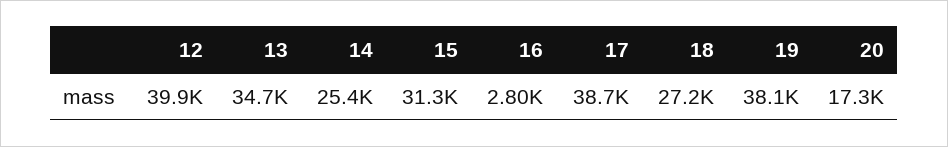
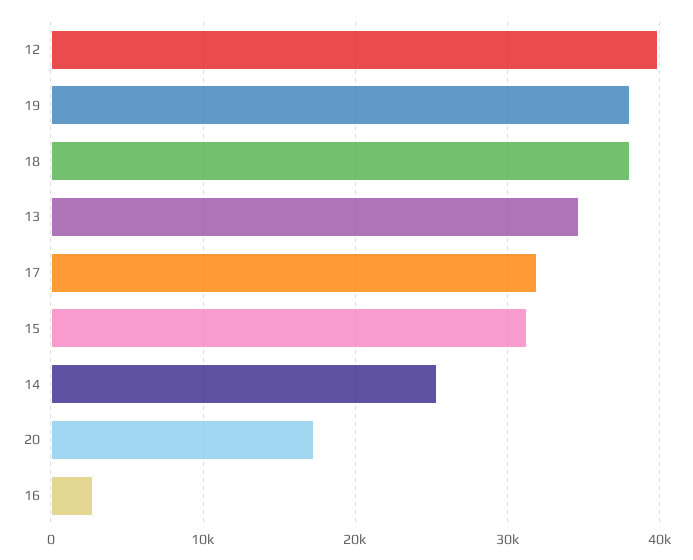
17: 38700 -> 32000
18: 27200 -> 38000

